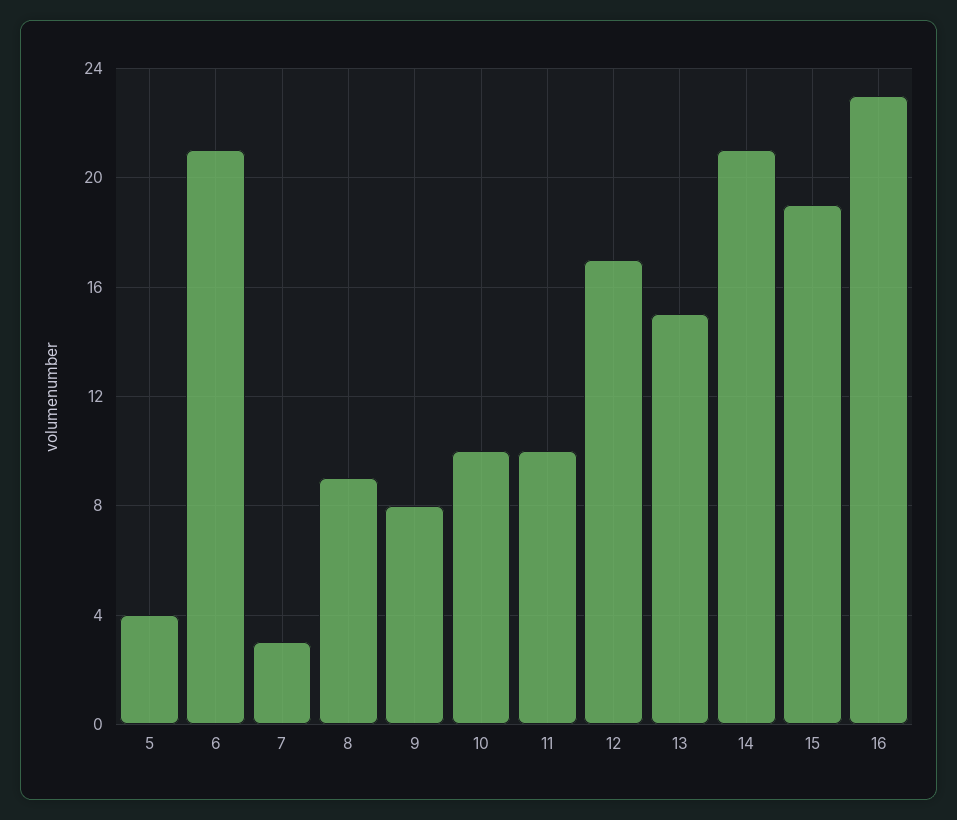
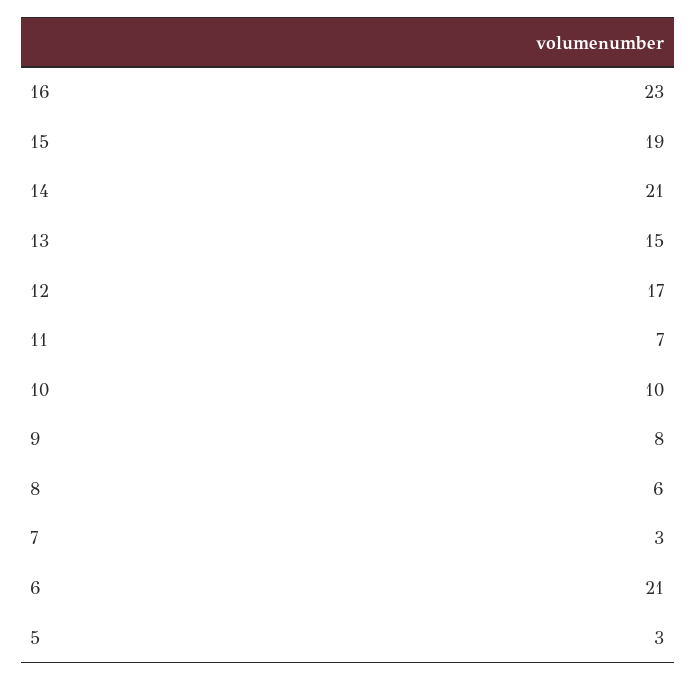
5: 4 -> 3
8: 9 -> 6
11: 10 -> 7

